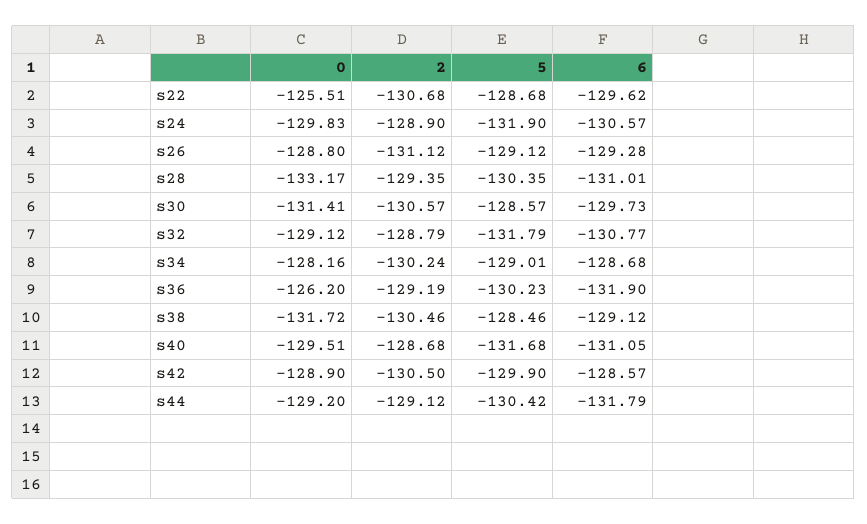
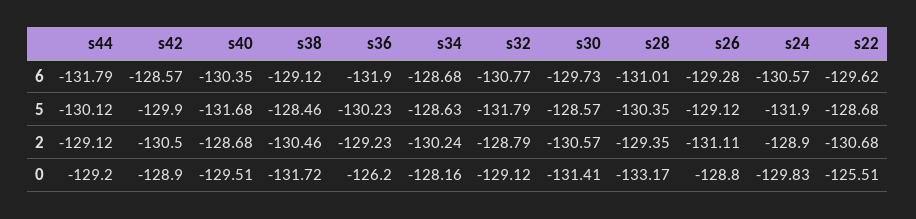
2, s26: -131.12 -> -131.11
5, s34: -129.01 -> -128.63
2, s36: -129.19 -> -129.23
6, s40: -131.05 -> -130.35
5, s44: -130.42 -> -130.12

